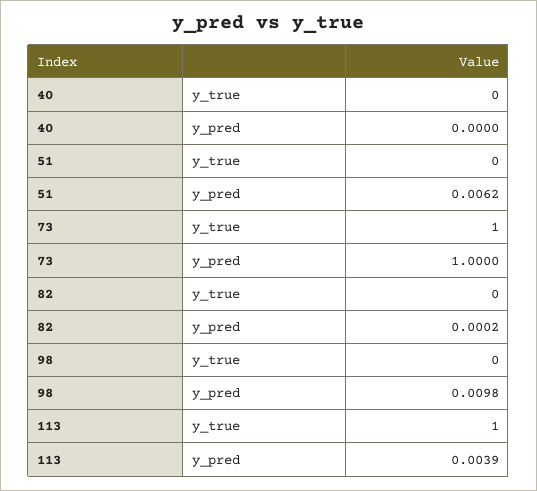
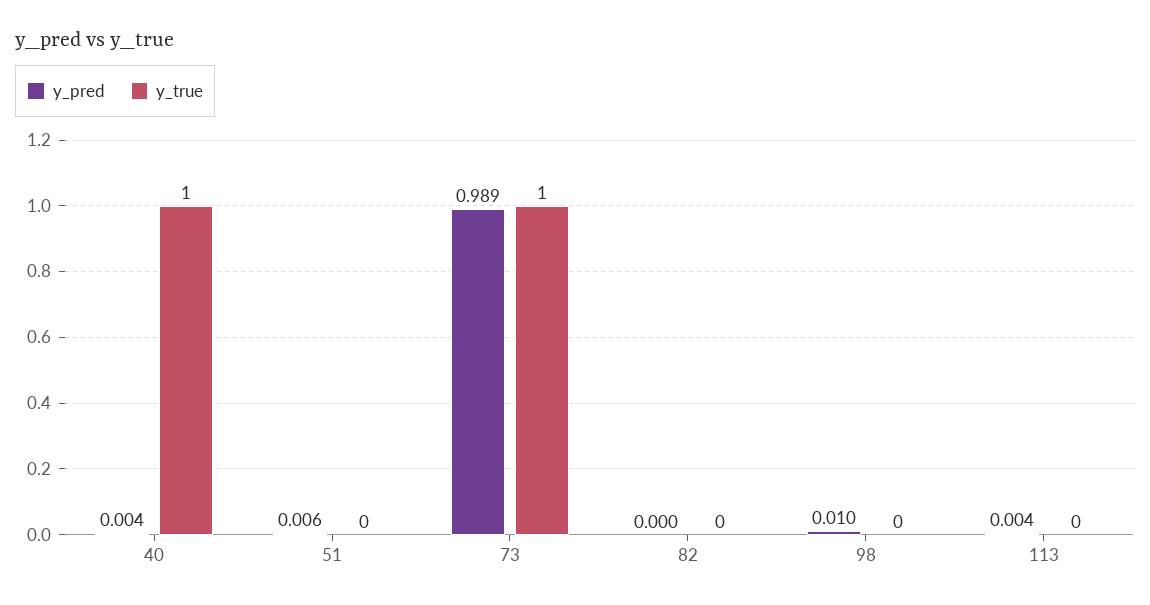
y_true, 40: 0 -> 1
y_pred, 40: 0 -> 0.004
y_pred, 73: 1 -> 0.989
y_true, 113: 1 -> 0

